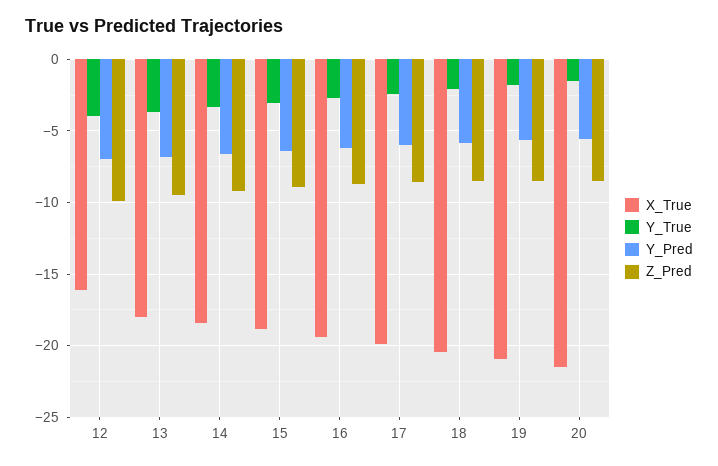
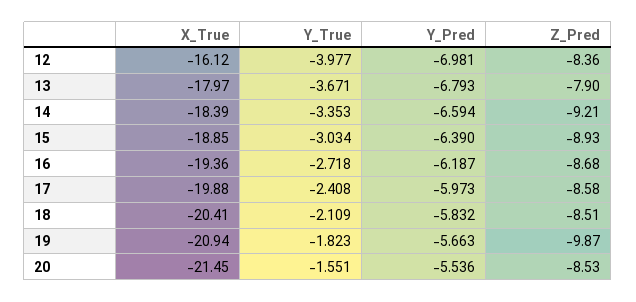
Z_Pred, 12: -10 -> -8.36
Z_Pred, 13: -9.5 -> -7.9
Z_Pred, 19: -8.5 -> -9.87

